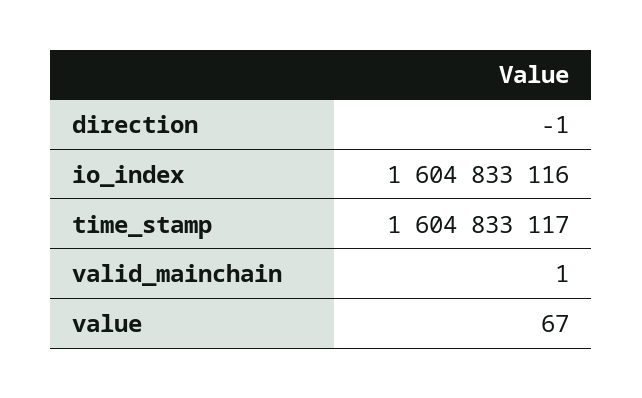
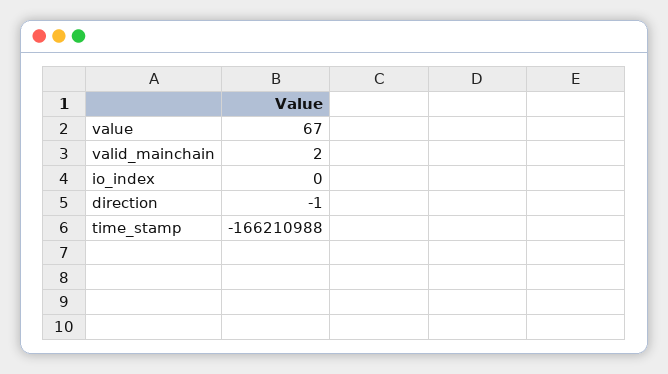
io_index: 1604833116 -> 0
time_stamp: 1604833117 -> -166210988
valid_mainchain: 1 -> 2

